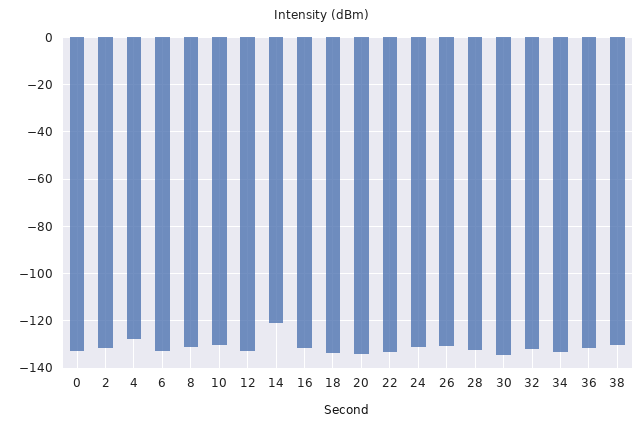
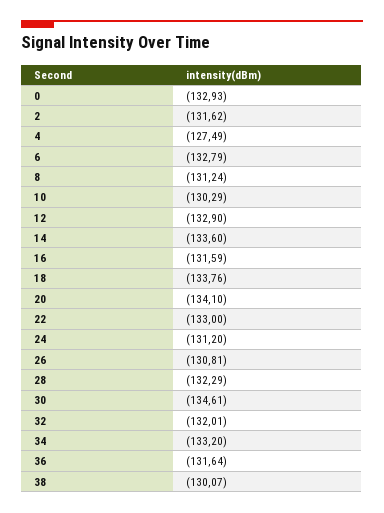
14: -120 -> -133.6

